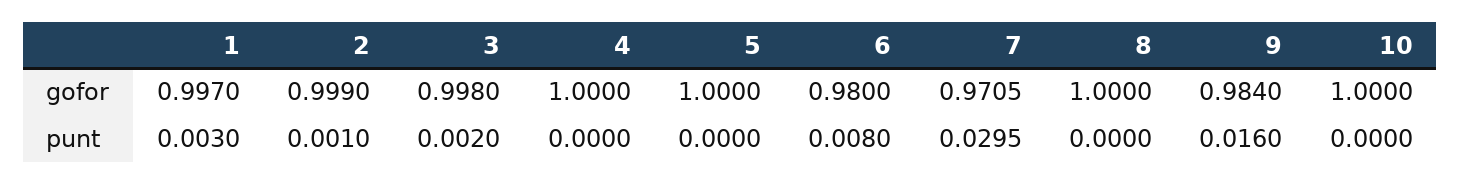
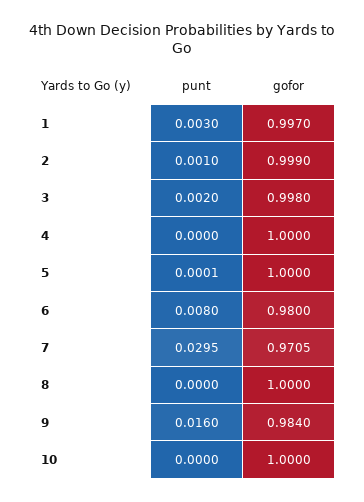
5, punt: 0 -> 0.0001

